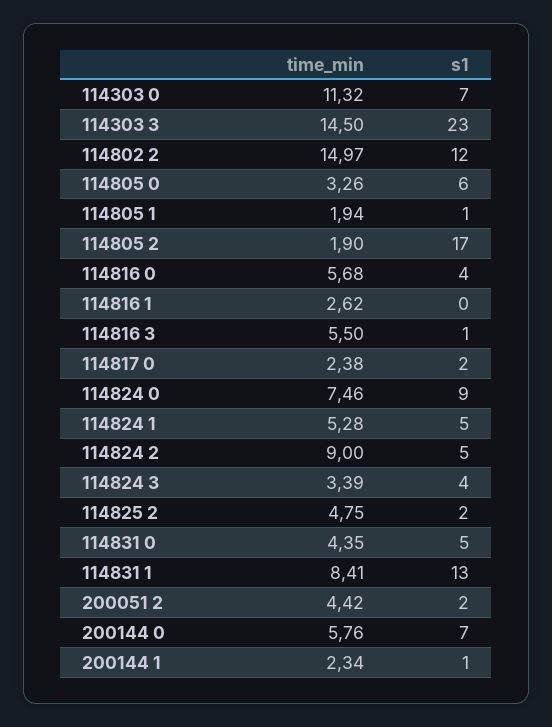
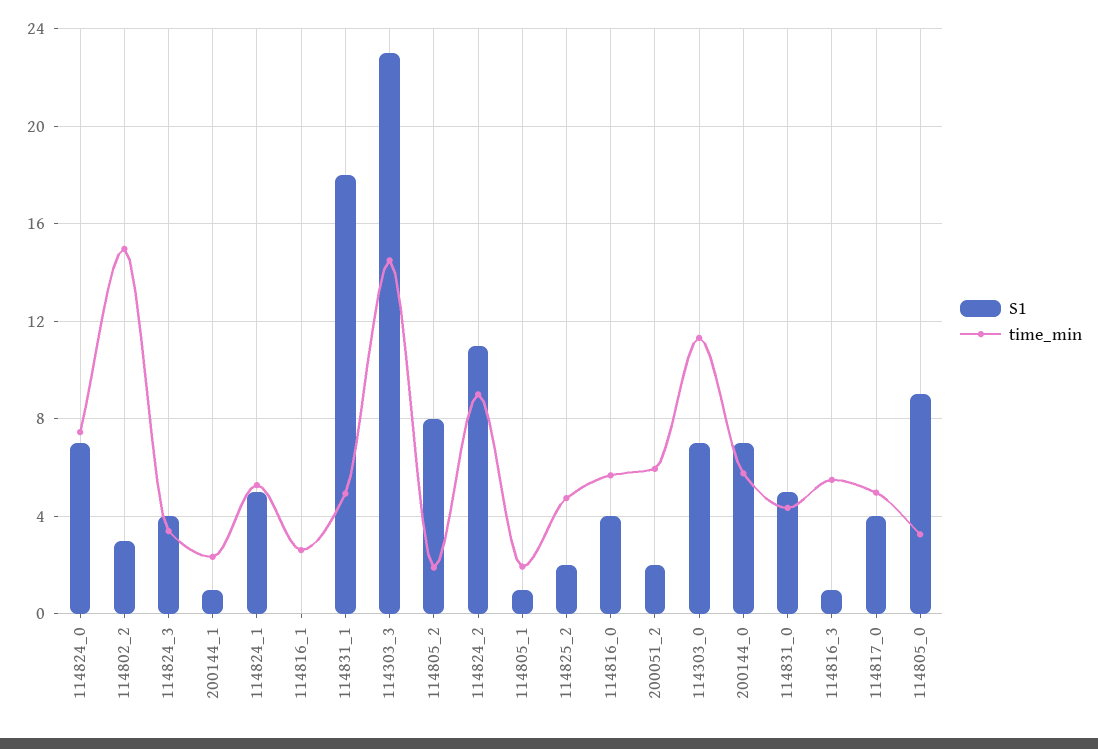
s1, 114802 2: 12 -> 3
s1, 114805 0: 6 -> 9
s1, 114805 2: 17 -> 8
time_min, 114817 0: 2.38 -> 5
s1, 114817 0: 2 -> 4
s1, 114824 0: 9 -> 7
s1, 114824 2: 5 -> 11
time_min, 114831 1: 8.41 -> 5
s1, 114831 1: 13 -> 18
time_min, 200051 2: 4.42 -> 6

